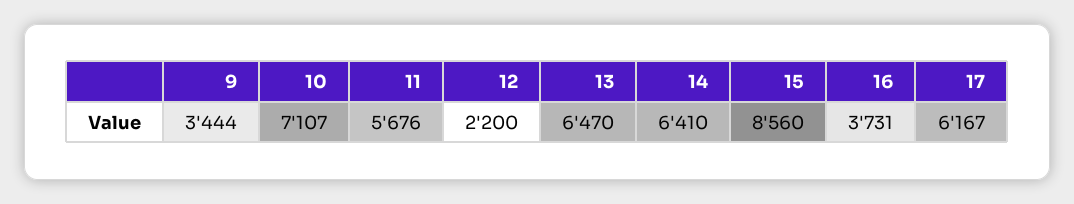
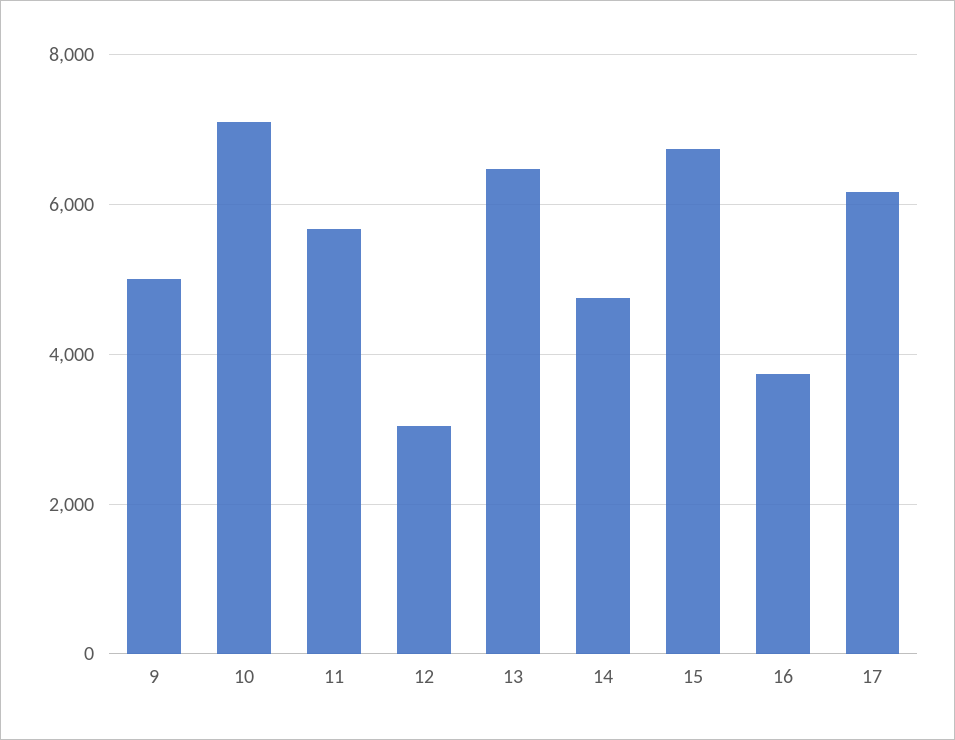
9: 3444 -> 5000
12: 2200 -> 3000
14: 6410 -> 4800
15: 8560 -> 6800

